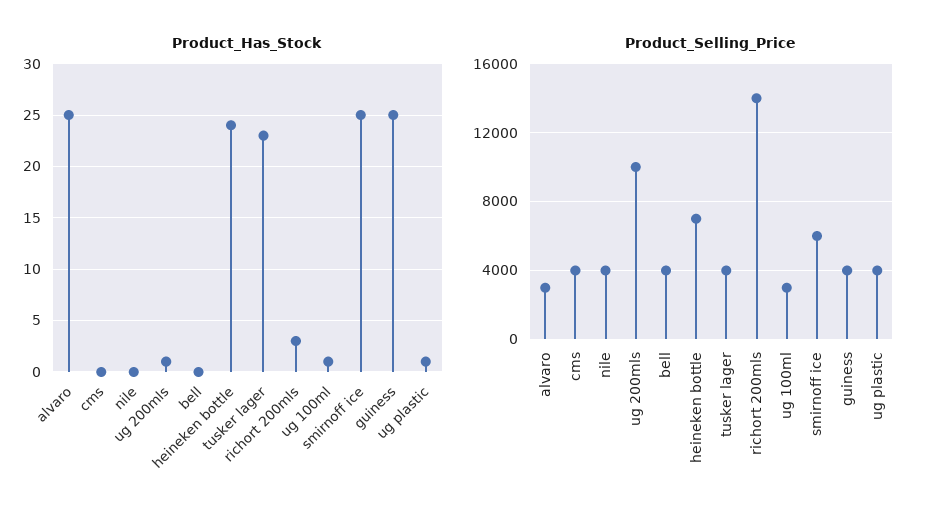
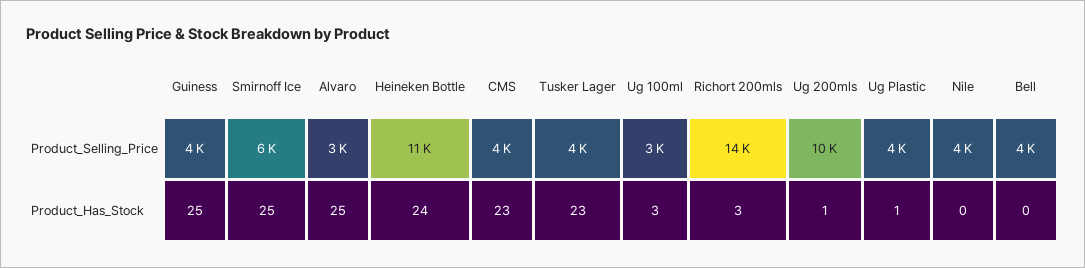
Product_Has_Stock, cms: 0 -> 23
Product_Has_Stock, ug 100ml: 1 -> 3
Product_Selling_Price, heineken bottle: 7000 -> 11000

